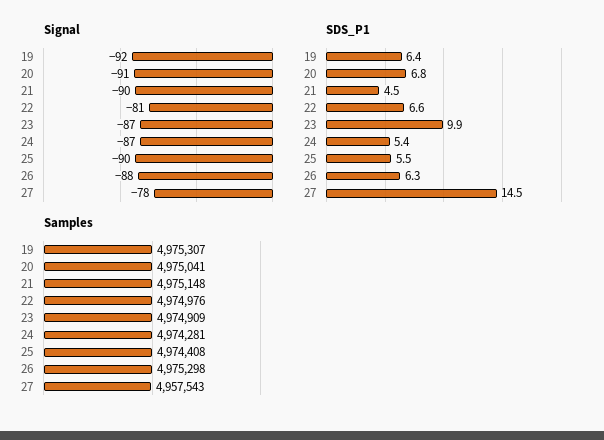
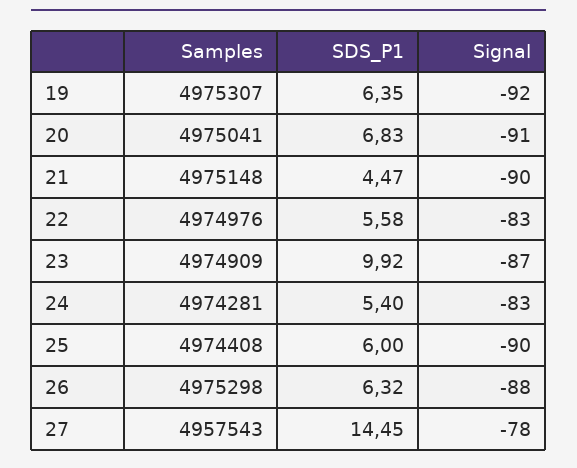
Signal, 22: -81 -> -83
Signal, 24: -87 -> -83
SDS_P1, 22: 6.6 -> 5.58
SDS_P1, 25: 5.5 -> 6

